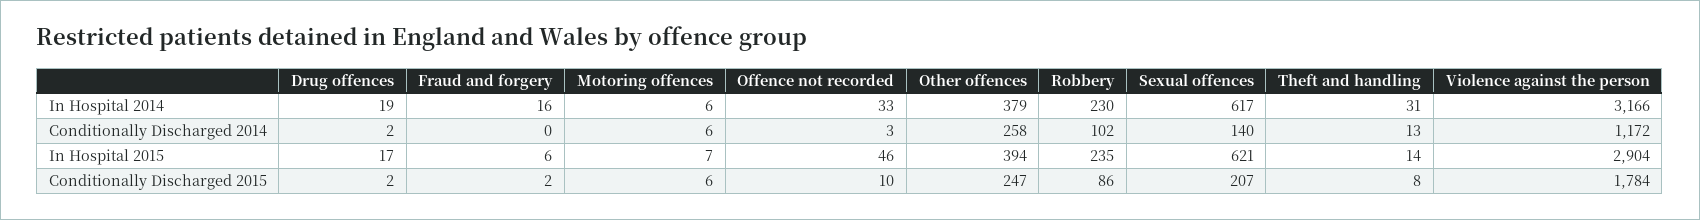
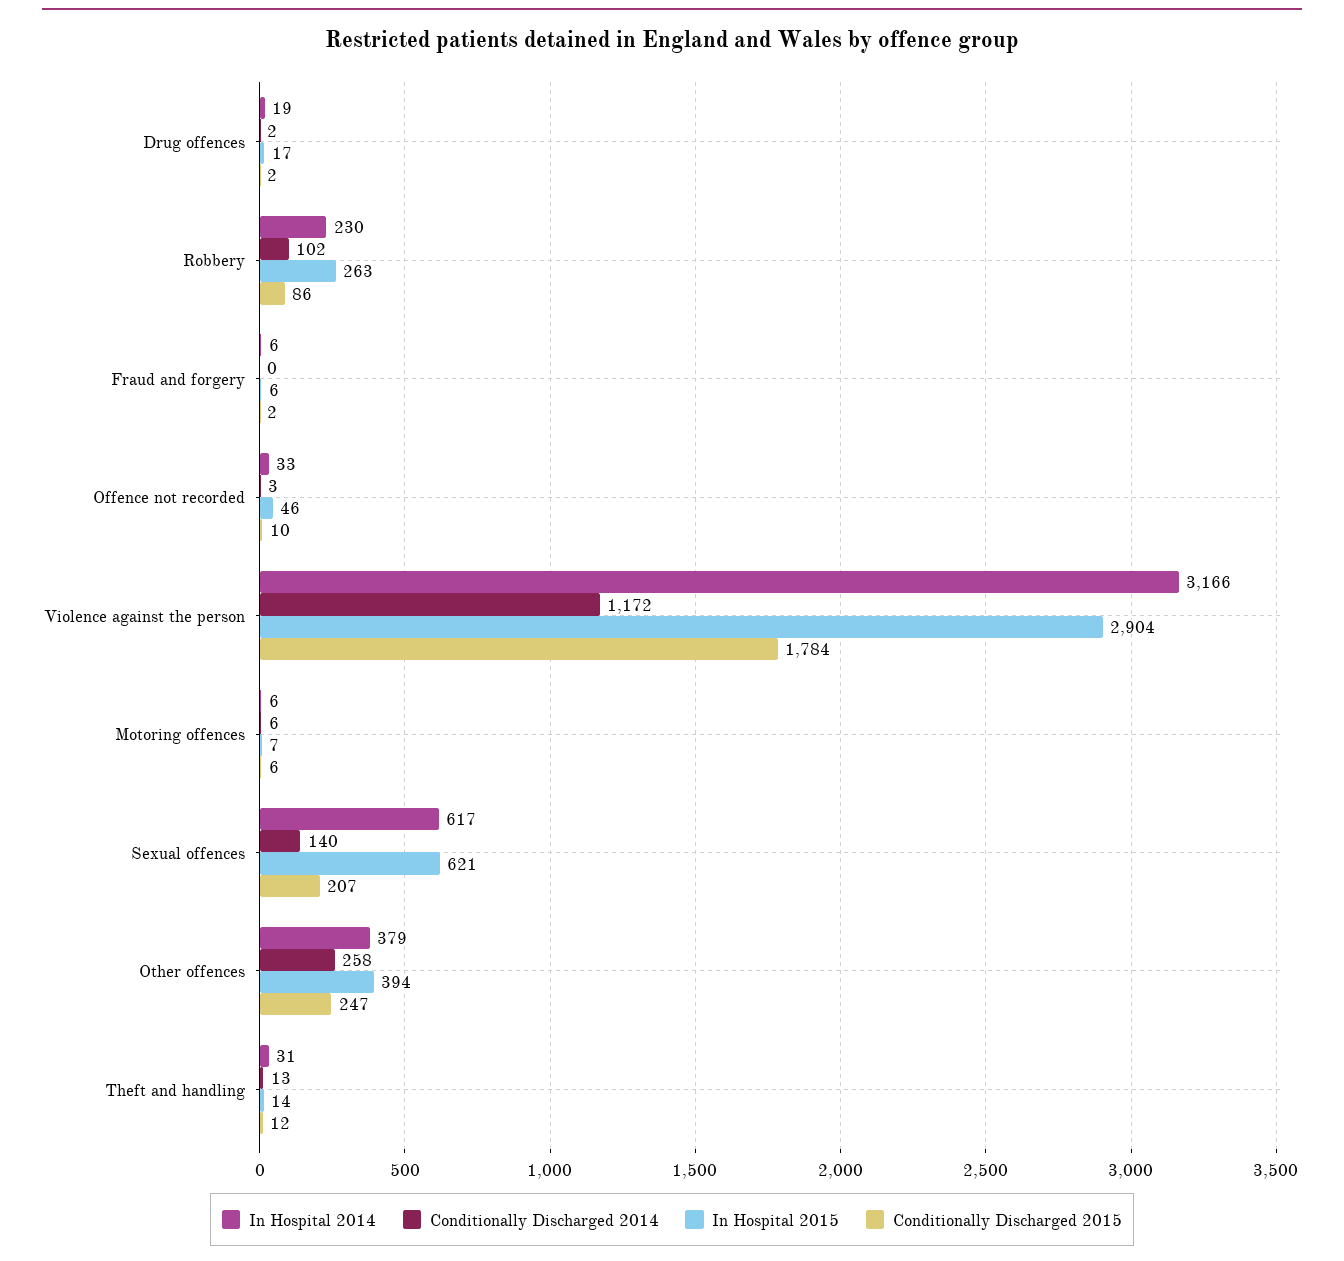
In Hospital 2014, Fraud and forgery: 16 -> 6
In Hospital 2015, Robbery: 235 -> 263
Conditionally Discharged 2015, Theft and handling: 8 -> 12

